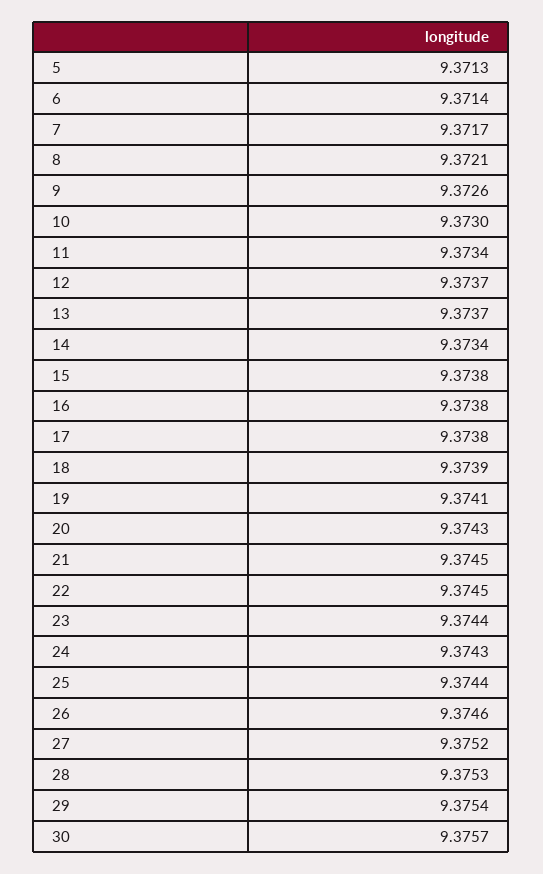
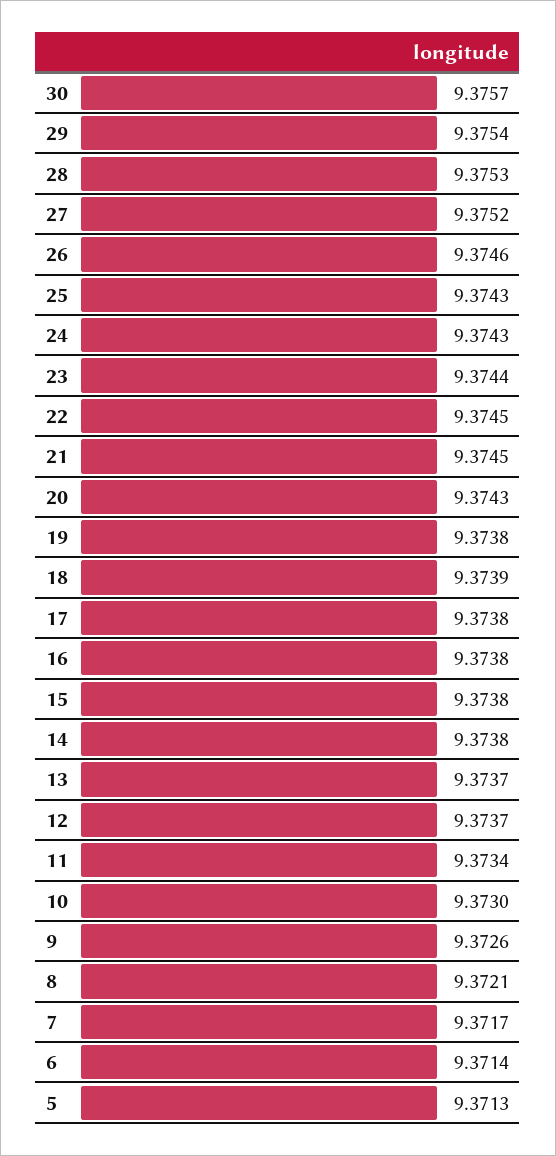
14: 9.3734 -> 9.3738
19: 9.3741 -> 9.3738
25: 9.3744 -> 9.3743

